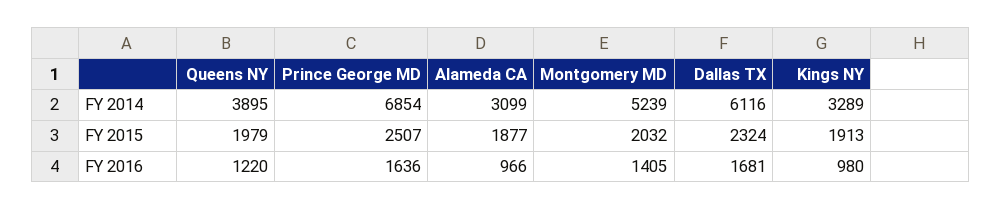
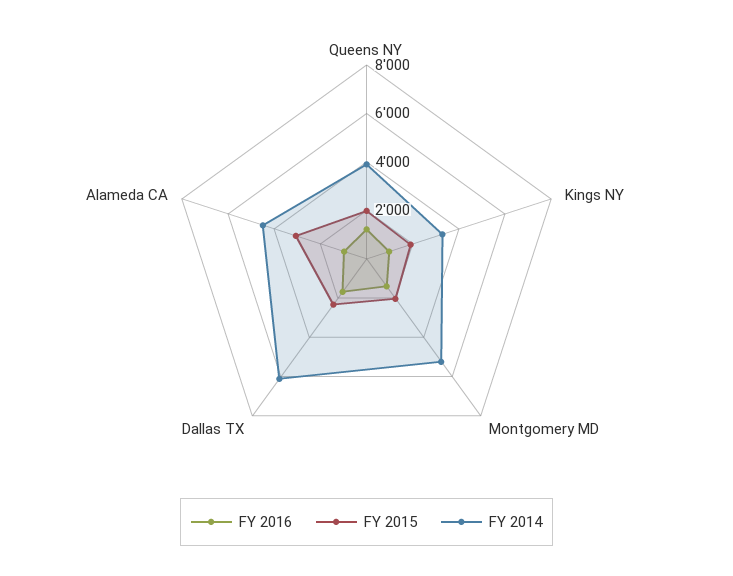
FY 2014, Prince George MD: 6854 -> none
FY 2014, Alameda CA: 3099 -> 4500
FY 2015, Prince George MD: 2507 -> none
FY 2015, Alameda CA: 1877 -> 3000
FY 2016, Prince George MD: 1636 -> none

